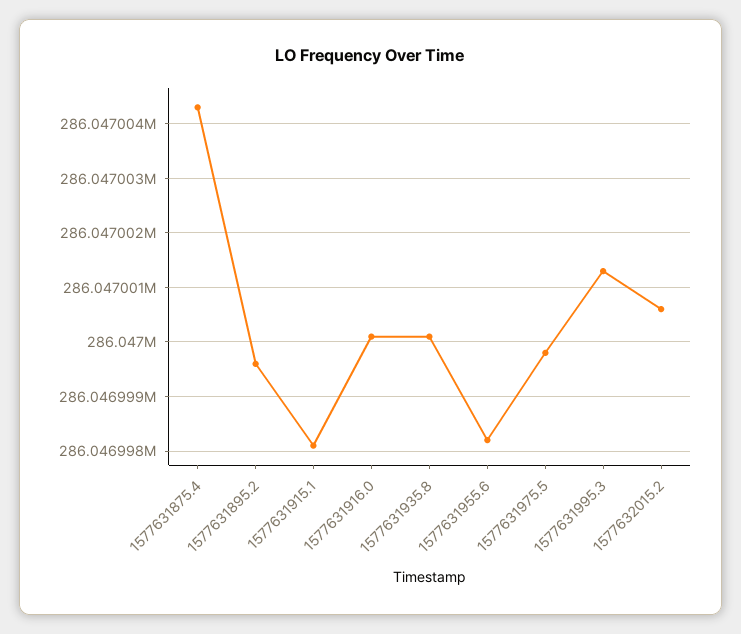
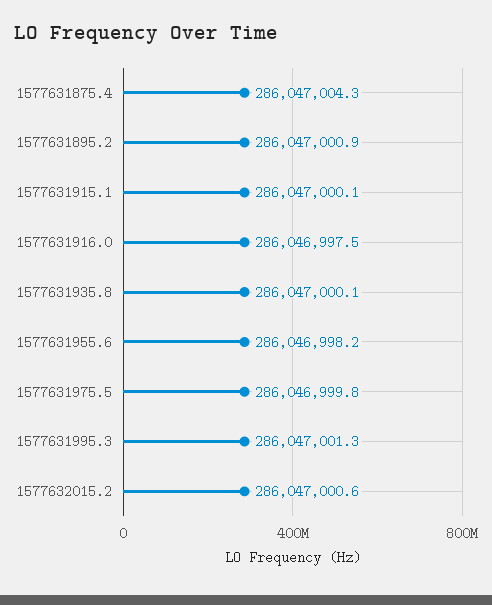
1577631895.2: 286046999.5 -> 286047000.9
1577631915.1: 286046998 -> 286047000.1
1577631916.0: 286047000 -> 286046997.5

